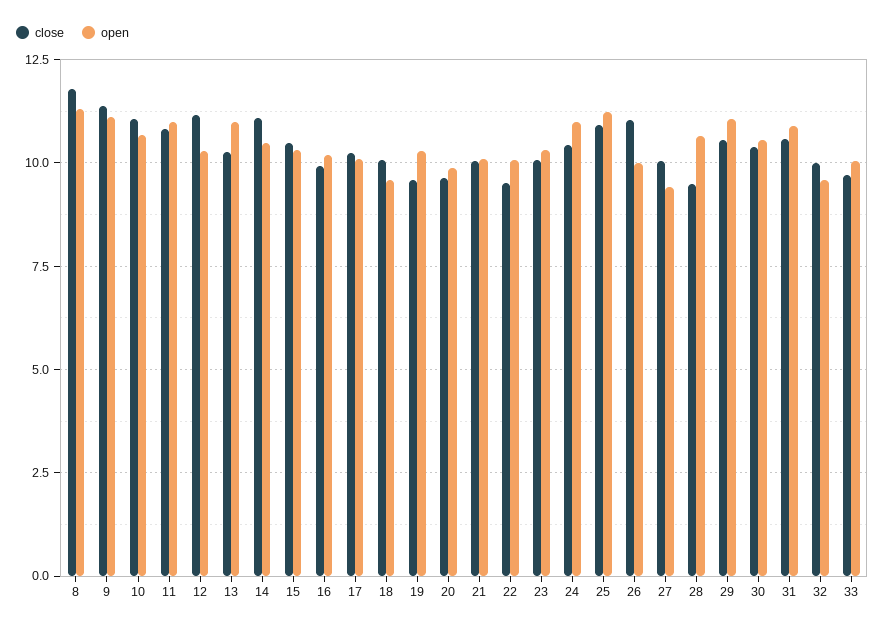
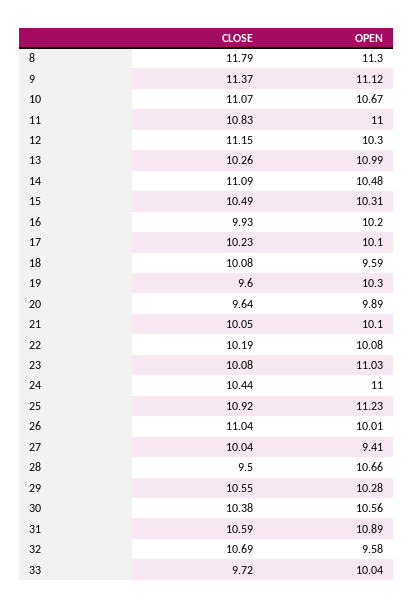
close, 22: 9.5 -> 10.19
open, 23: 10.25 -> 11.03
open, 29: 11 -> 10.28
close, 32: 10 -> 10.69

